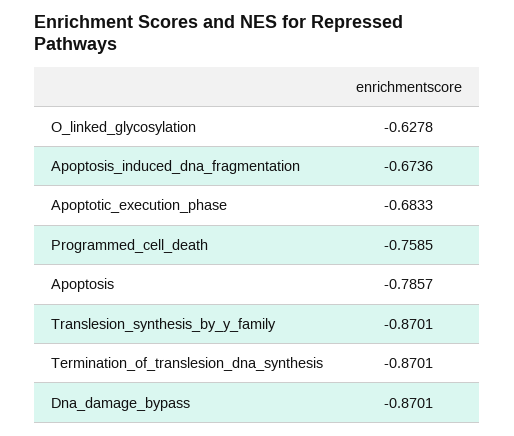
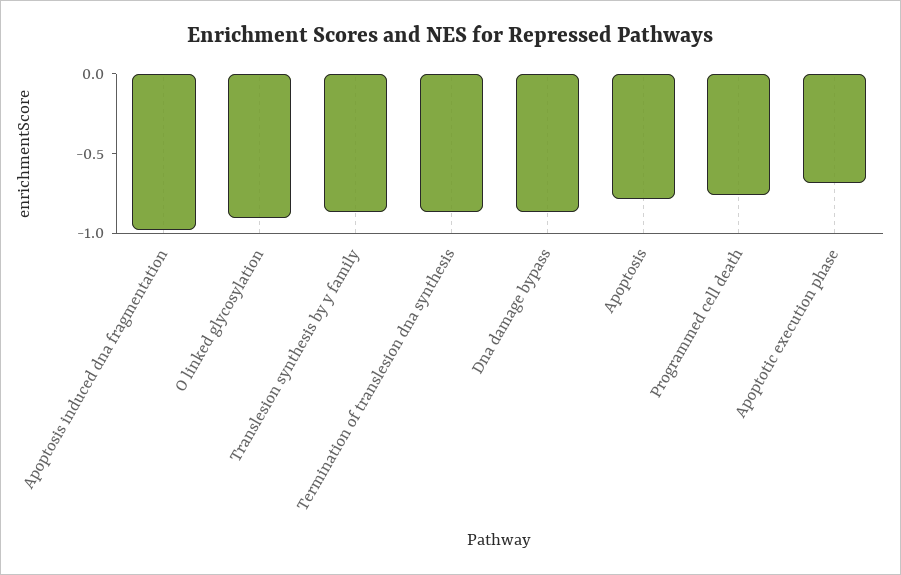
O_linked_glycosylation: -0.6278 -> -0.9
Apoptosis_induced_dna_fragmentation: -0.6736 -> -1

